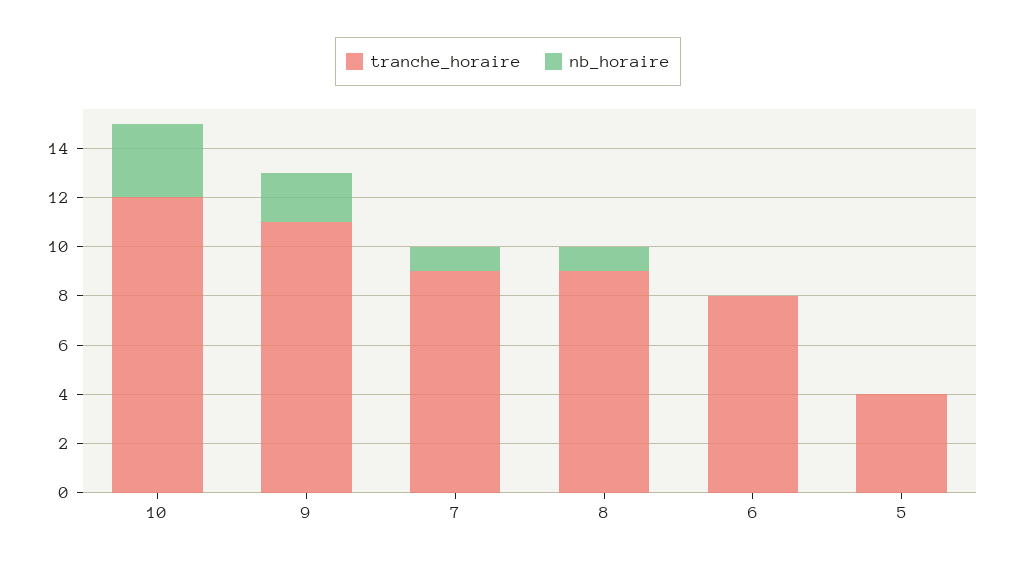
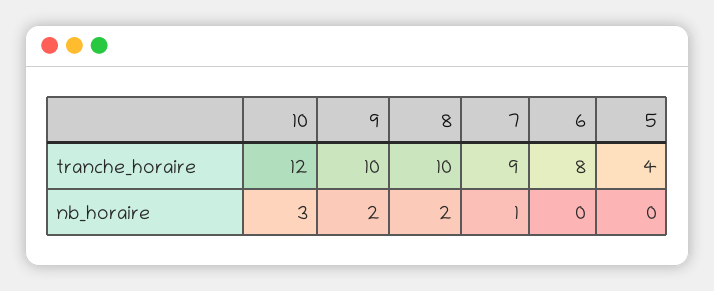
tranche_horaire, 9: 11 -> 10
tranche_horaire, 8: 9 -> 10
nb_horaire, 8: 1 -> 2

